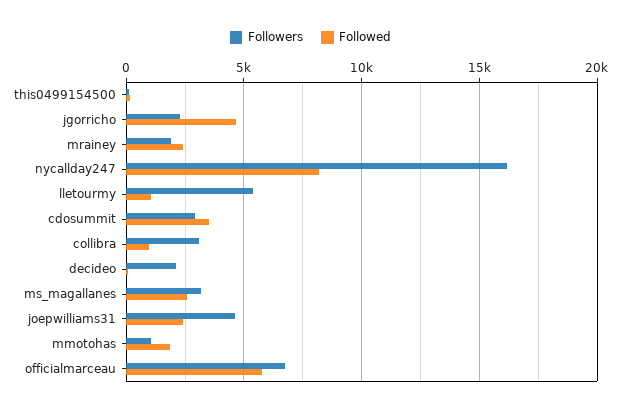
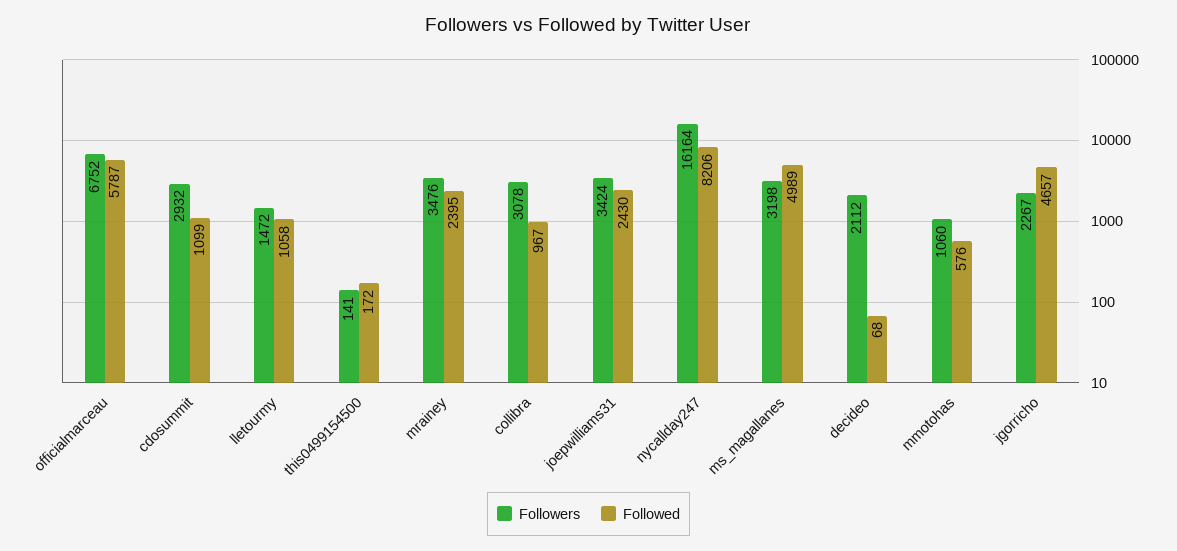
Followers, mrainey: 2000 -> 3476
Followers, lletourmy: 5500 -> 1472
Followed, cdosummit: 3500 -> 1099
Followed, ms_magallanes: 2500 -> 4989
Followers, joepwilliams31: 4500 -> 3424
Followed, mmotohas: 2000 -> 576

